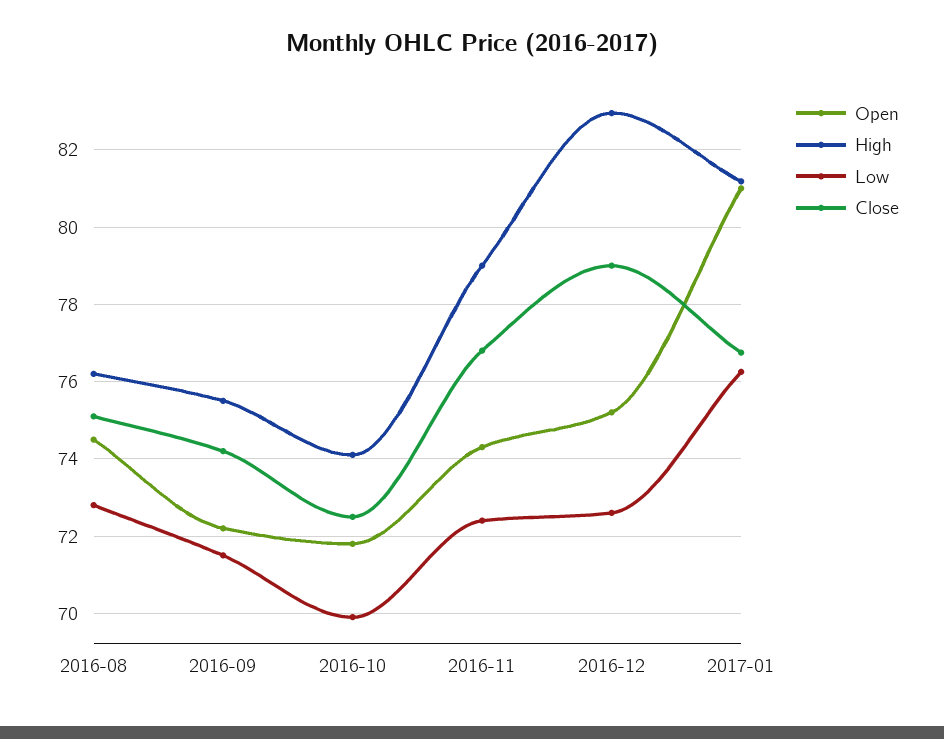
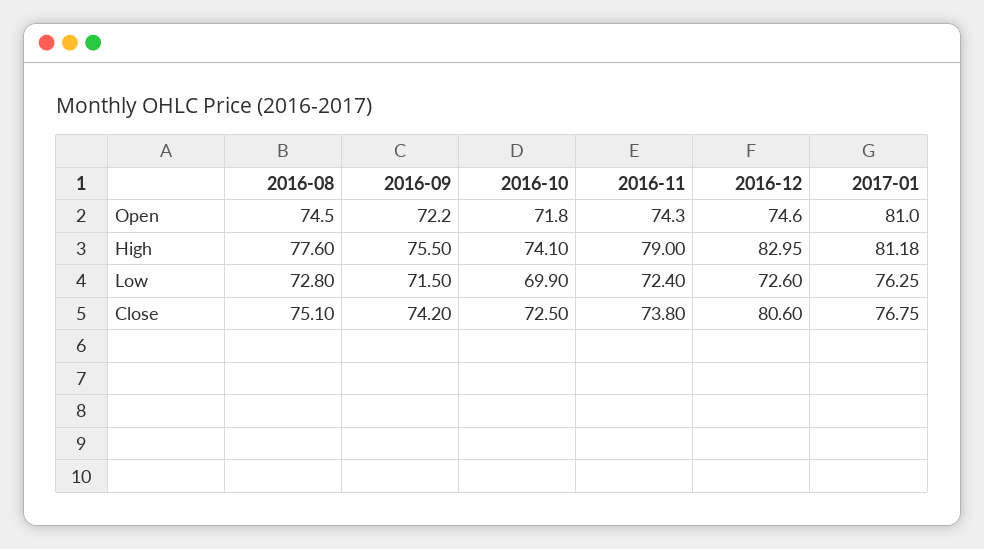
High, 2016-08: 76.2 -> 77.6
Close, 2016-11: 76.8 -> 73.8
Open, 2016-12: 75.2 -> 74.6
Close, 2016-12: 79 -> 80.6

